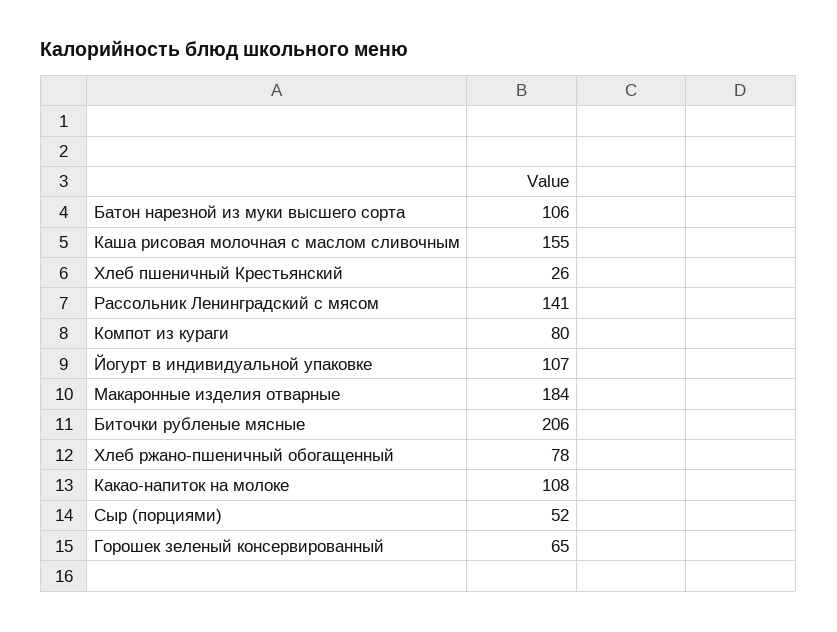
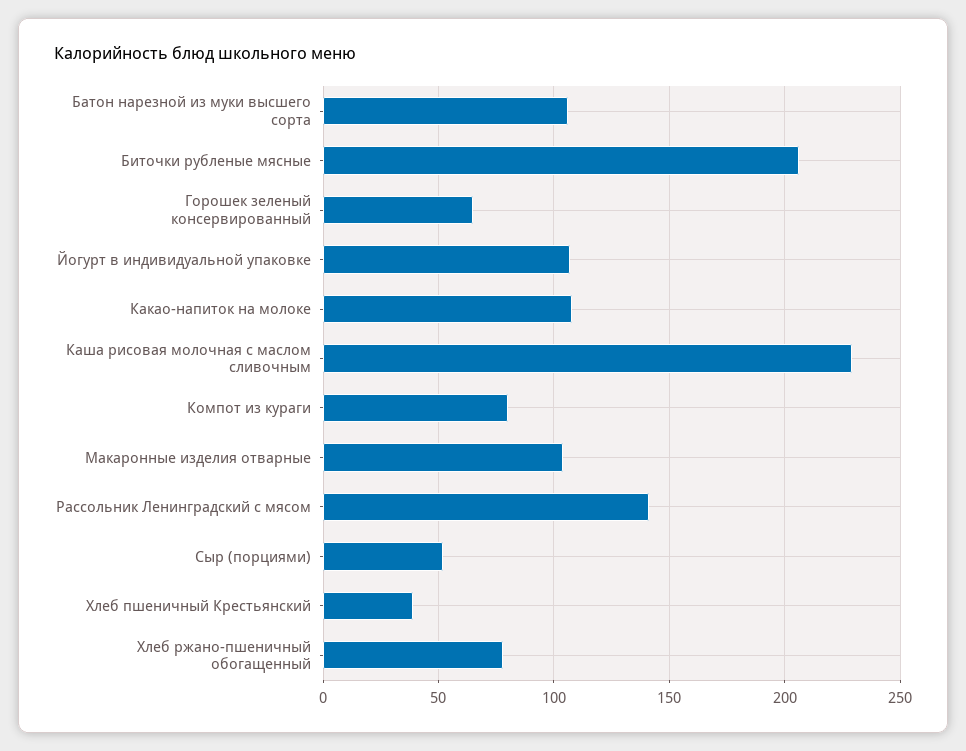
Каша рисовая молочная с маслом сливочным: 155 -> 230
Хлеб пшеничный Крестьянский: 26 -> 40
Макаронные изделия отварные: 184 -> 105

